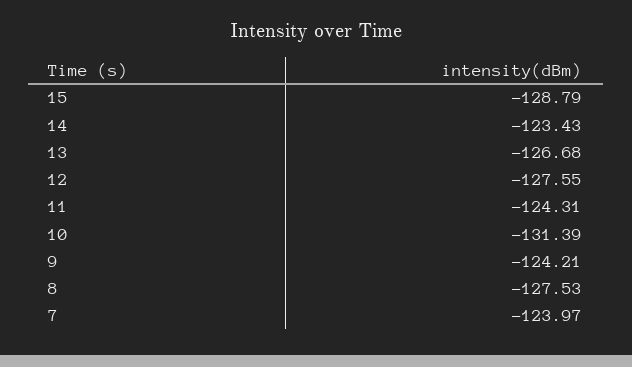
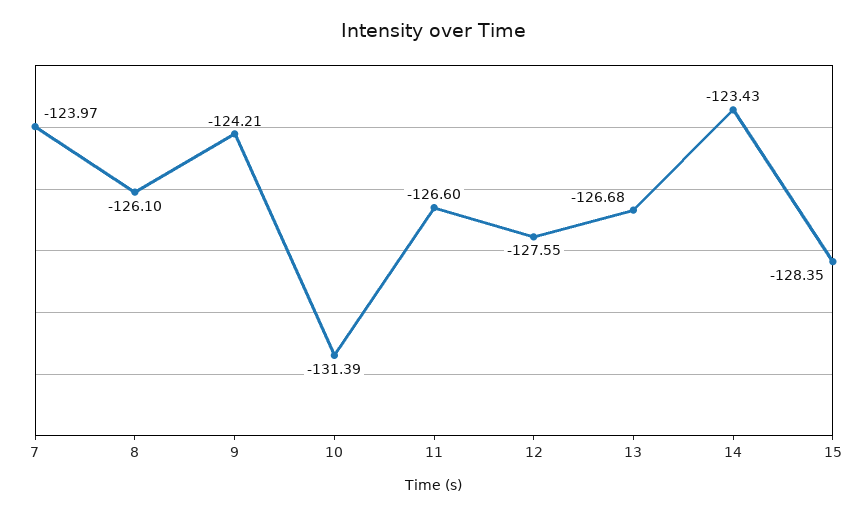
15: -128.79 -> -128.35
11: -124.31 -> -126.6
8: -127.53 -> -126.1

